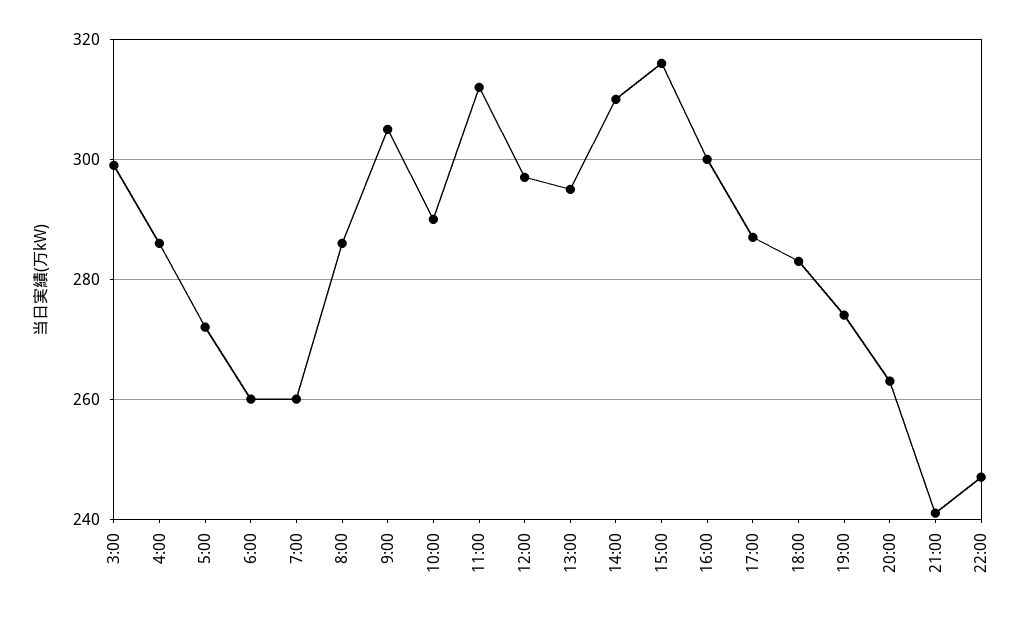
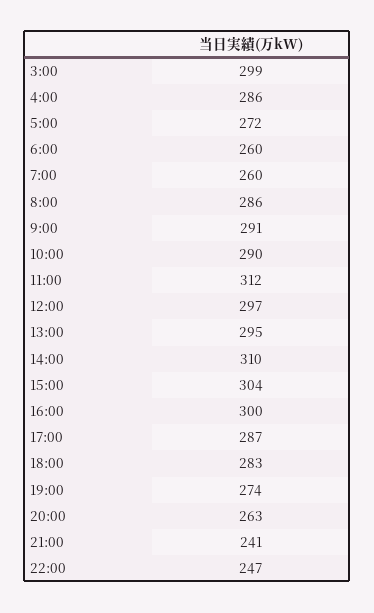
9:00: 305 -> 291
15:00: 315 -> 304

